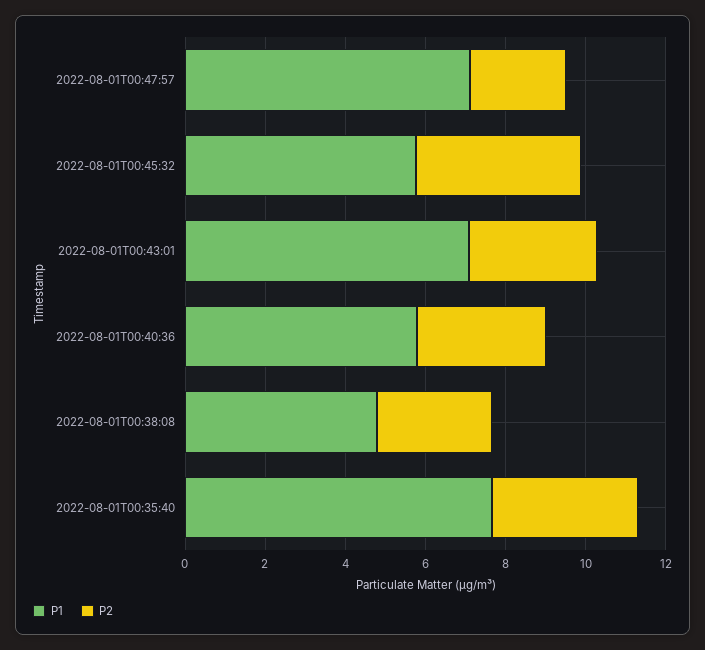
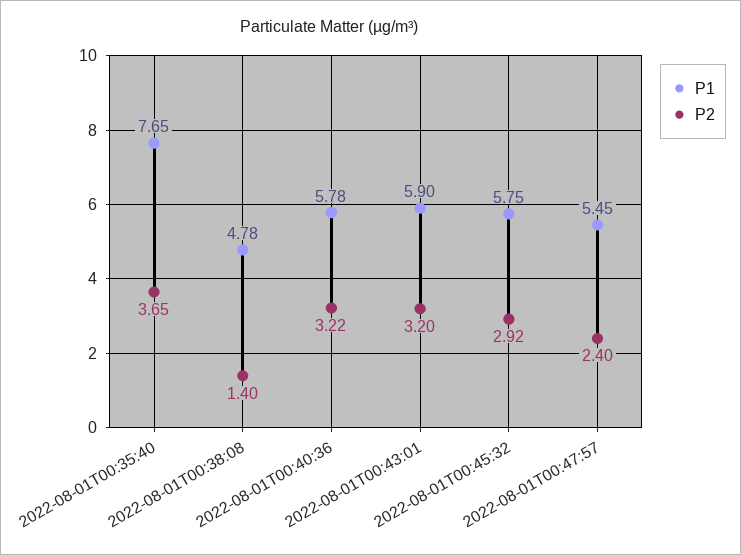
P1, 2022-08-01T00:47:57: 7 -> 5.45
P2, 2022-08-01T00:45:32: 4 -> 2.92
P1, 2022-08-01T00:43:01: 7 -> 5.9
P2, 2022-08-01T00:38:08: 3 -> 1.4

